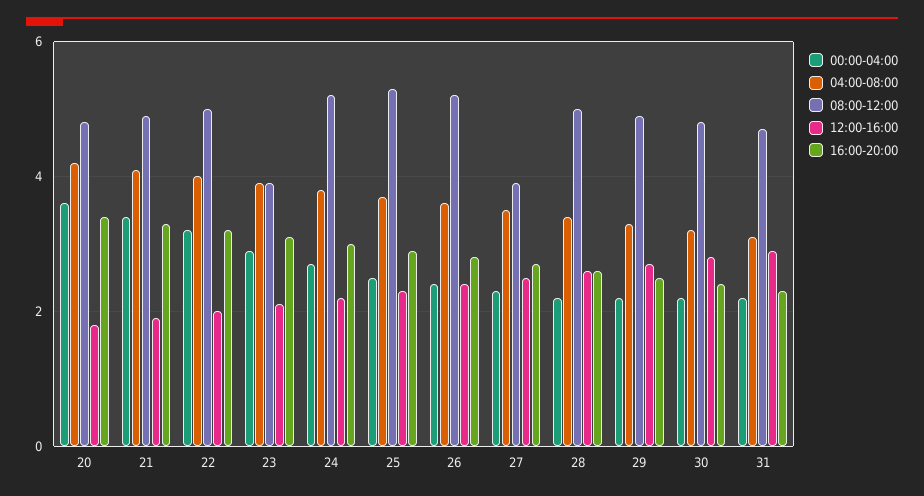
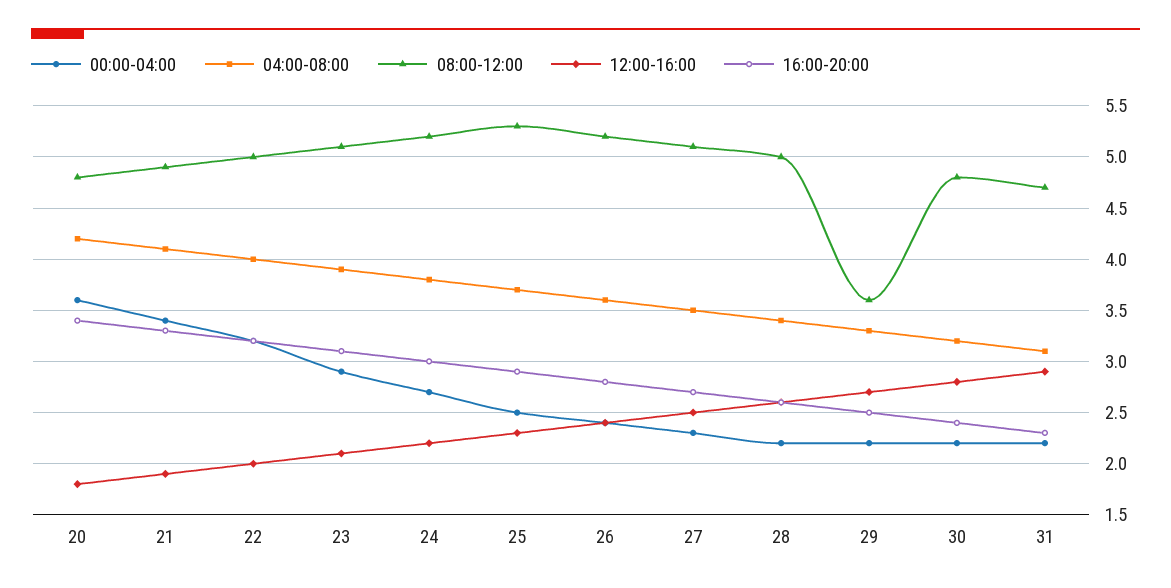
08:00-12:00, 23: 4 -> 5.1
08:00-12:00, 27: 4 -> 5.1
08:00-12:00, 29: 5 -> 3.6

